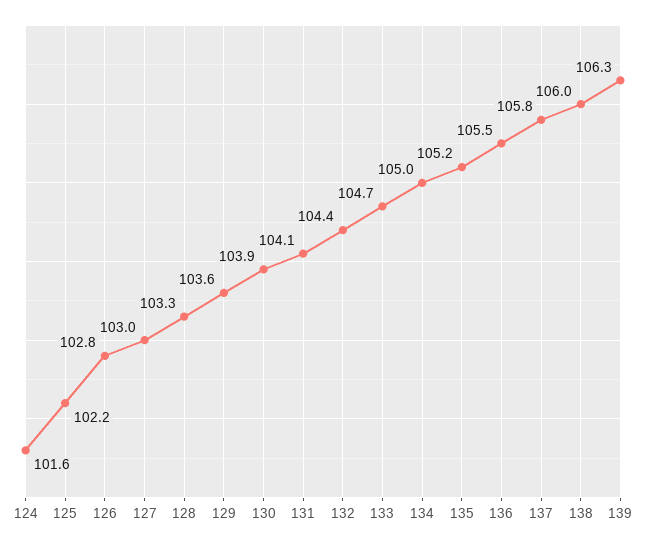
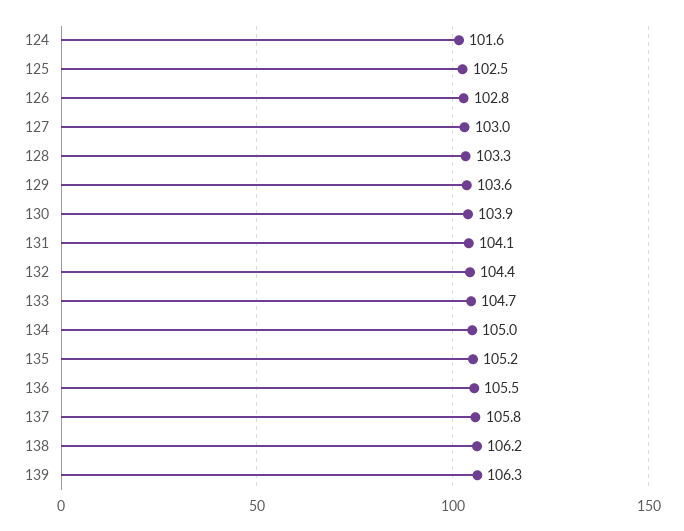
125: 102.2 -> 102.5
138: 106 -> 106.2

